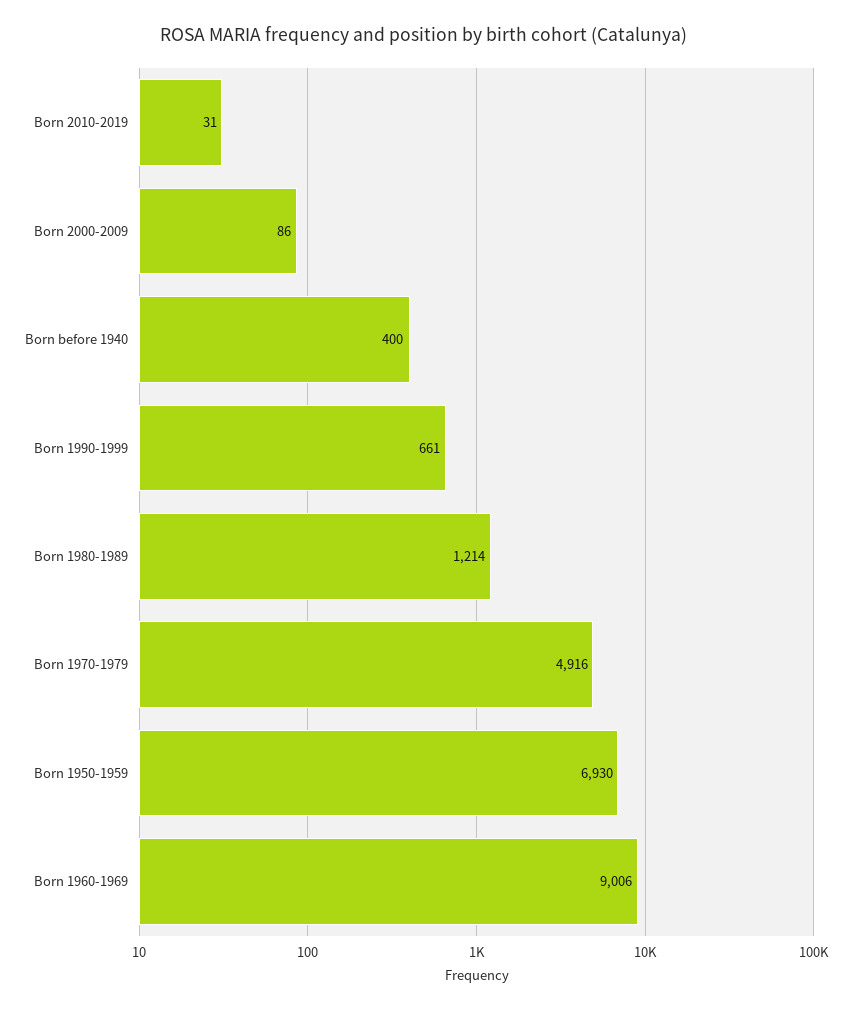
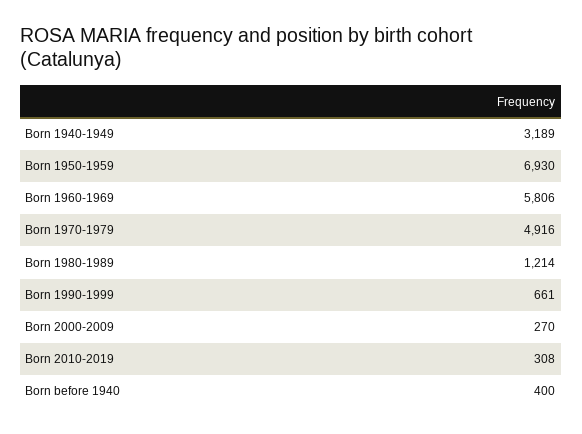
Born 2010-2019: 31 -> 308
Born 2000-2009: 86 -> 270
Born 1960-1969: 9006 -> 5806
Born 1940-1949: none -> 3189

